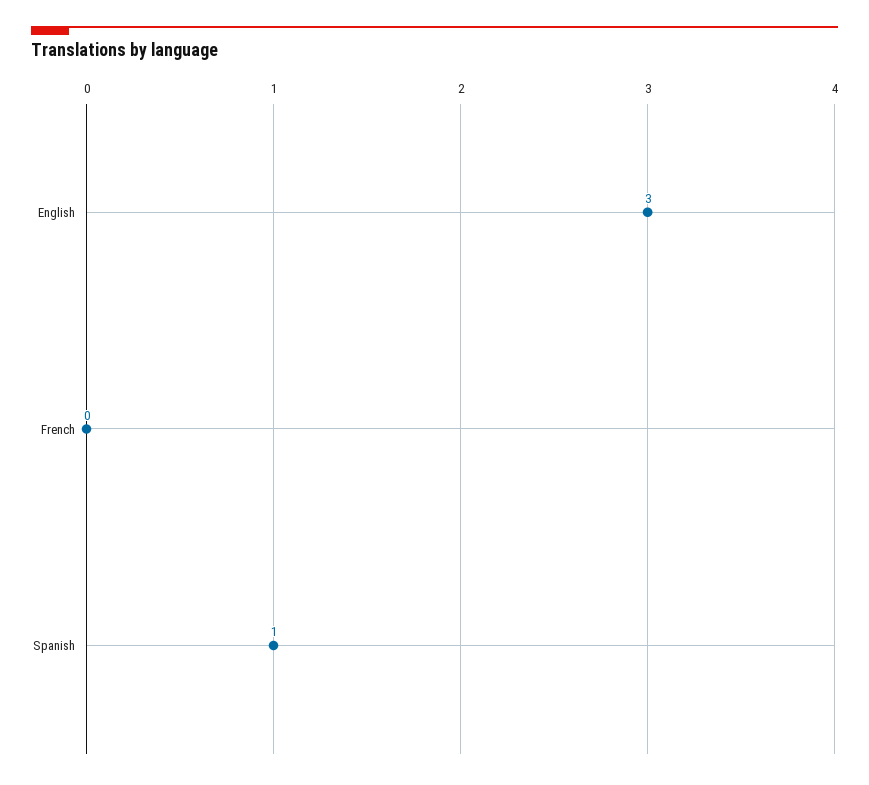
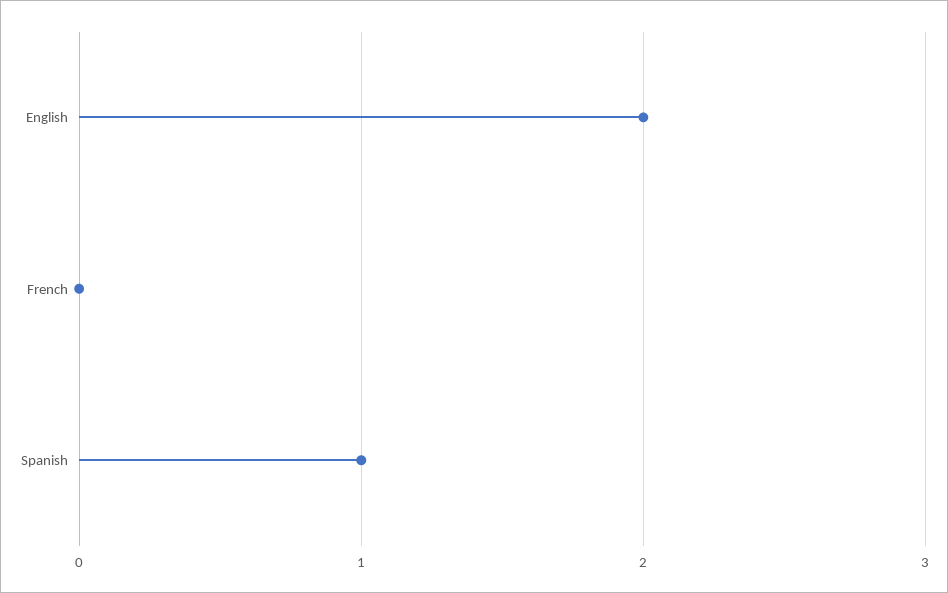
English: 3 -> 2

